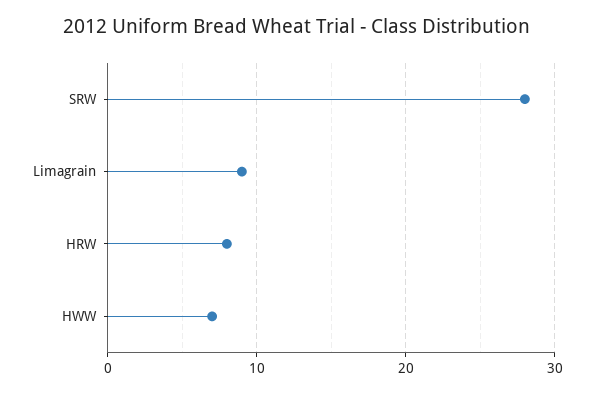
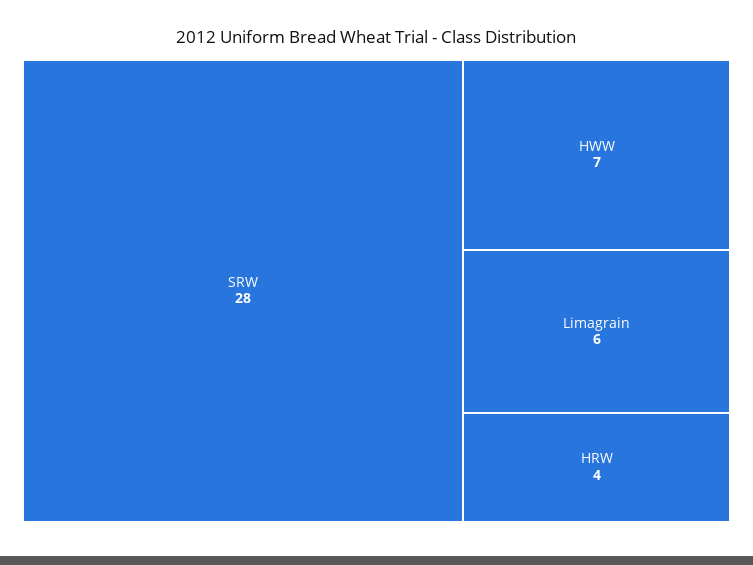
Limagrain: 9 -> 6
HRW: 8 -> 4

